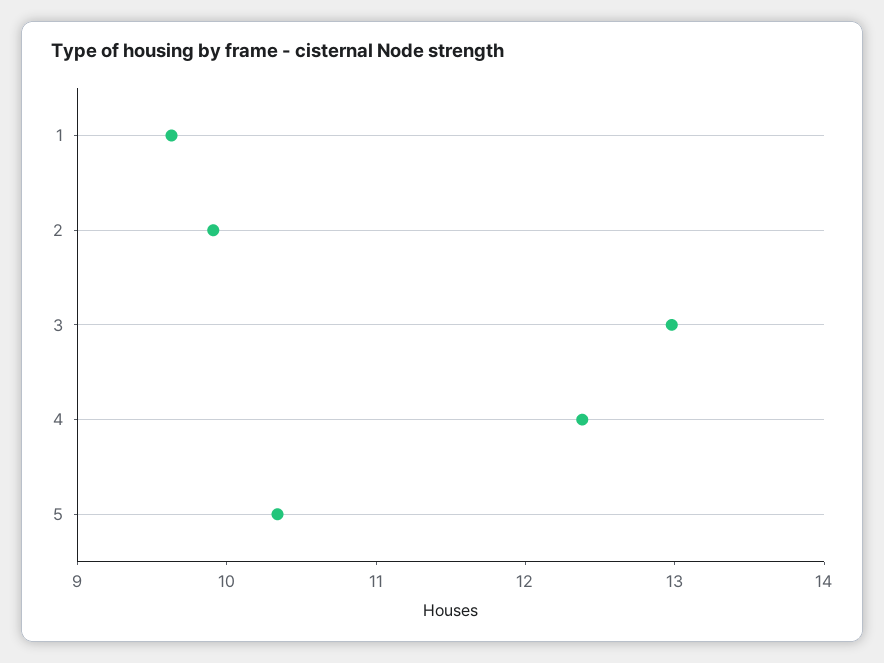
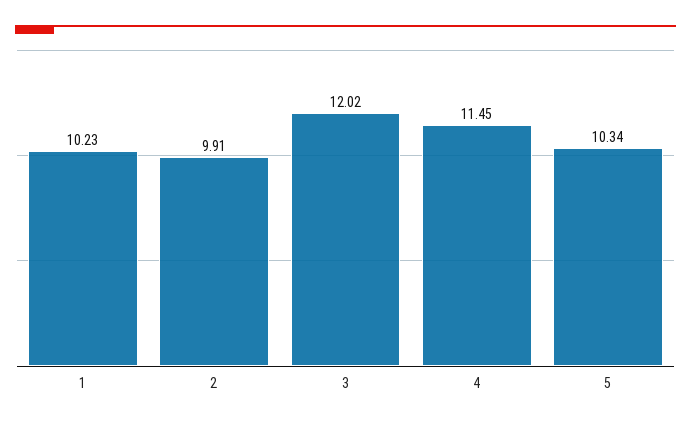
1: 9.6 -> 10.23
3: 13 -> 12.02
4: 12.4 -> 11.45

